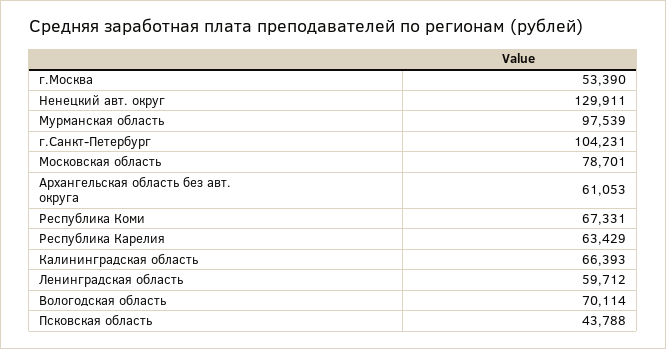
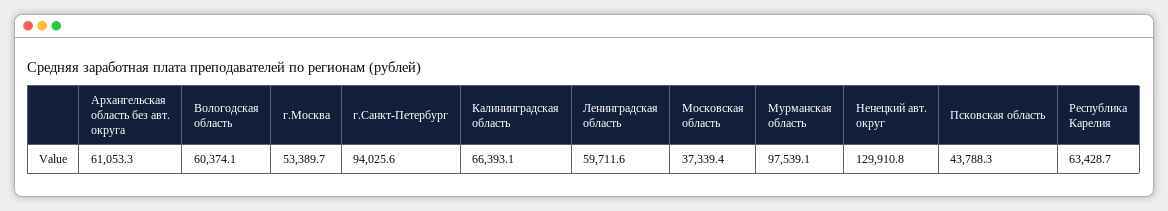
г.Санкт-Петербург: 104231 -> 94025.6
Московская область: 78701 -> 37339.4
Республика Коми: 67331 -> none
Вологодская область: 70114 -> 60374.1

